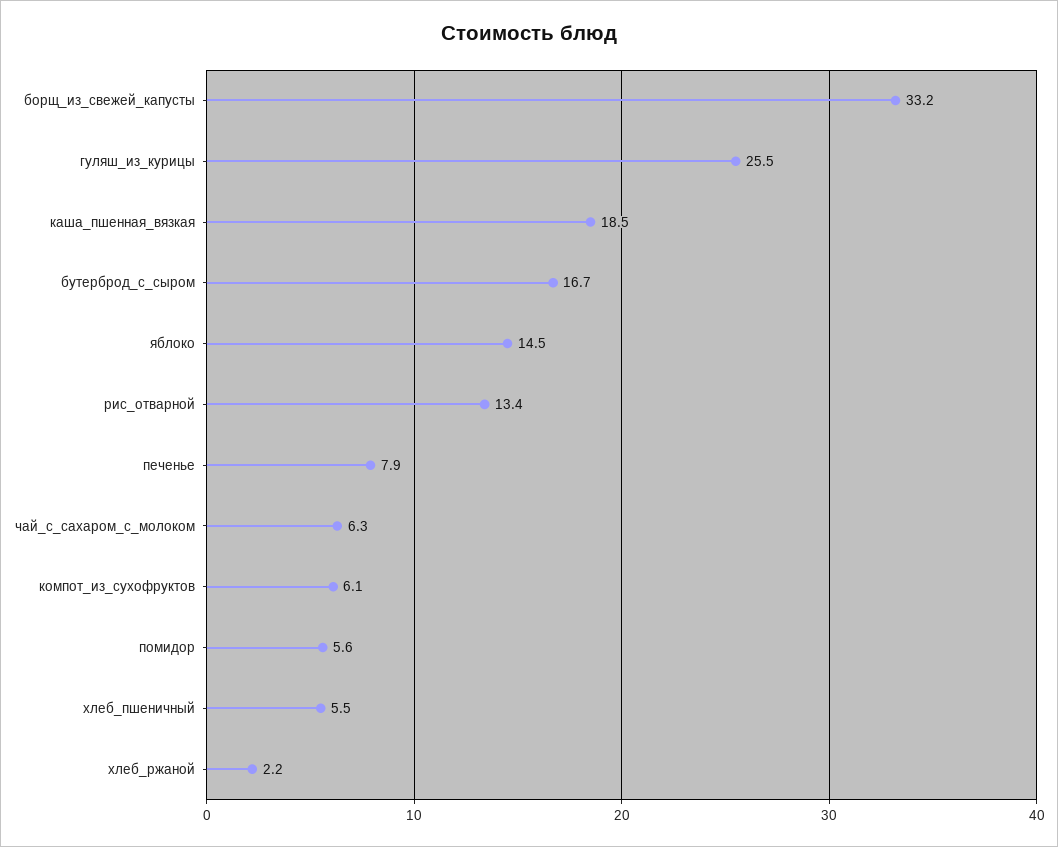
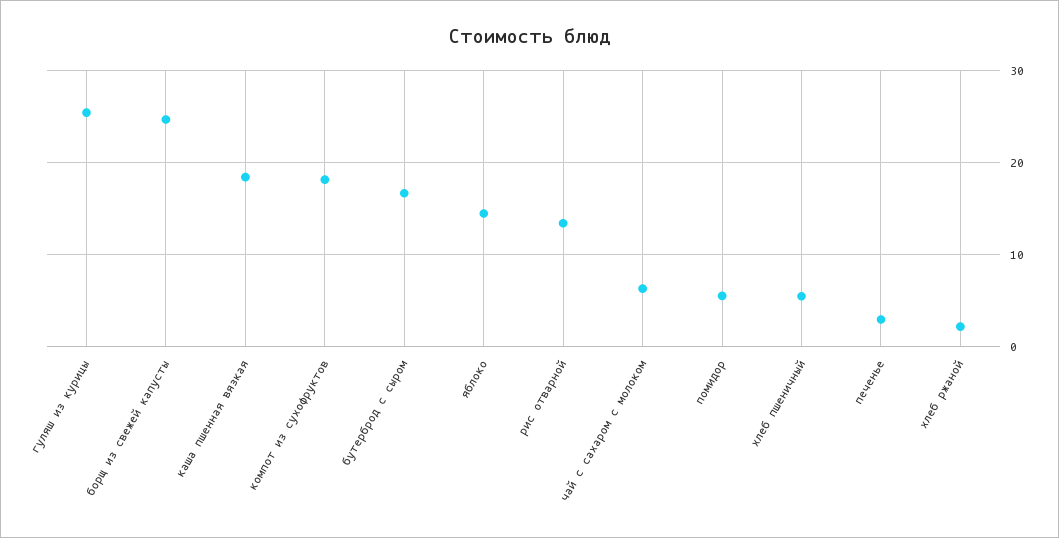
борщ_из_свежей_капусты: 33.2 -> 25
печенье: 7.9 -> 3
компот_из_сухофруктов: 6.1 -> 18

